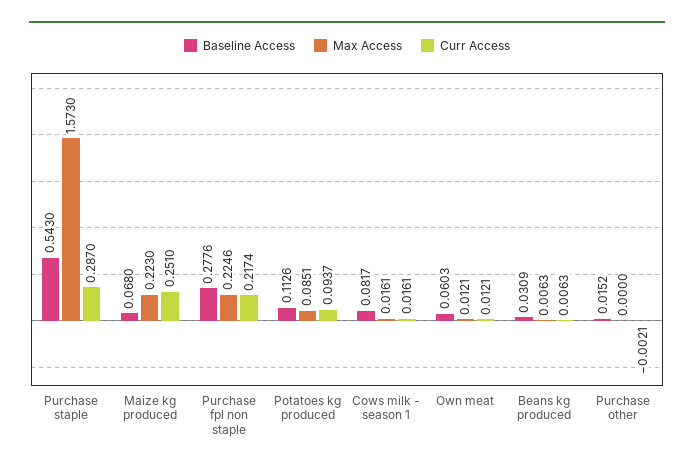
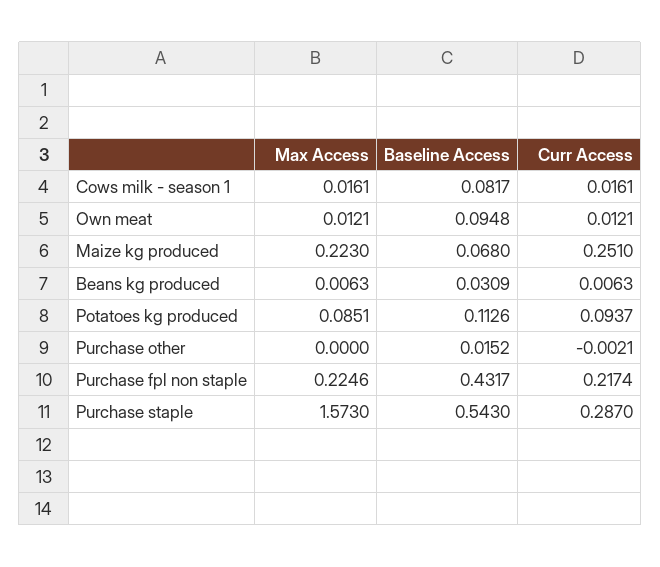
Baseline Access, Purchase fpl non staple: 0.2776 -> 0.4317
Baseline Access, Own meat: 0.0603 -> 0.0948

